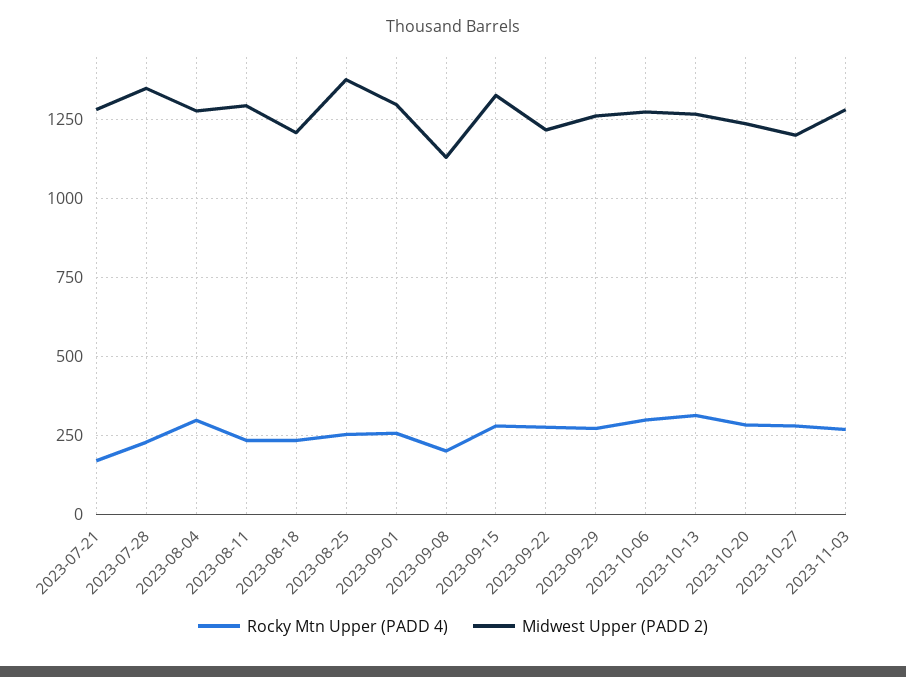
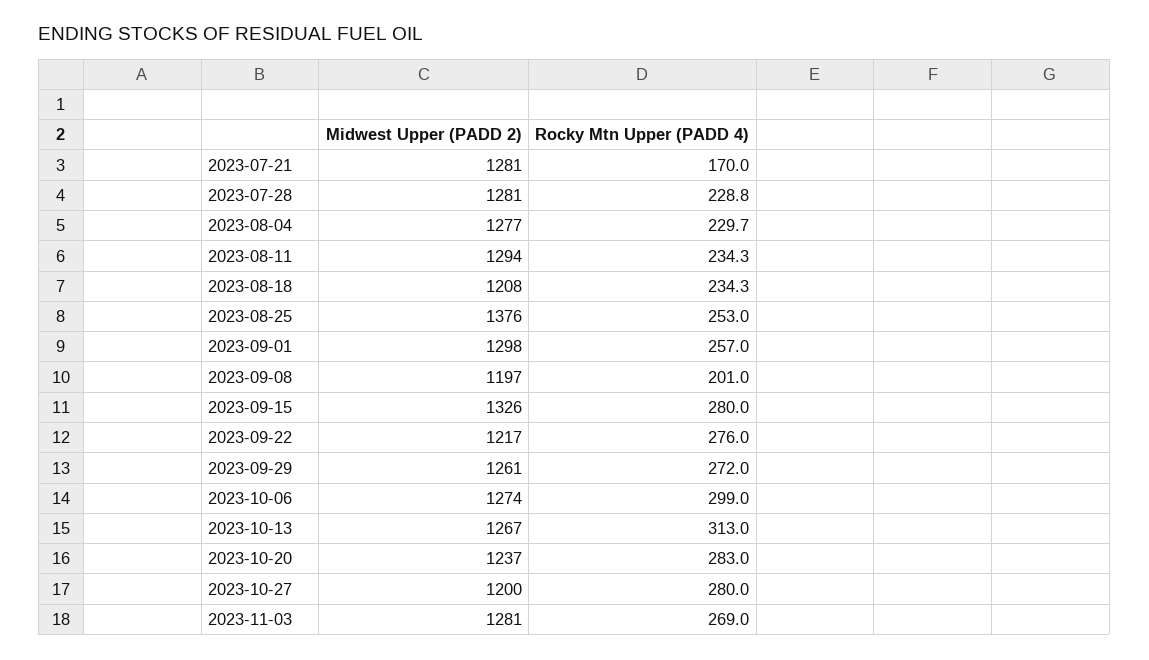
Midwest Upper (PADD 2), 2023-07-28: 1350 -> 1281
Rocky Mtn Upper (PADD 4), 2023-08-04: 300 -> 229.7
Midwest Upper (PADD 2), 2023-09-08: 1125 -> 1197

